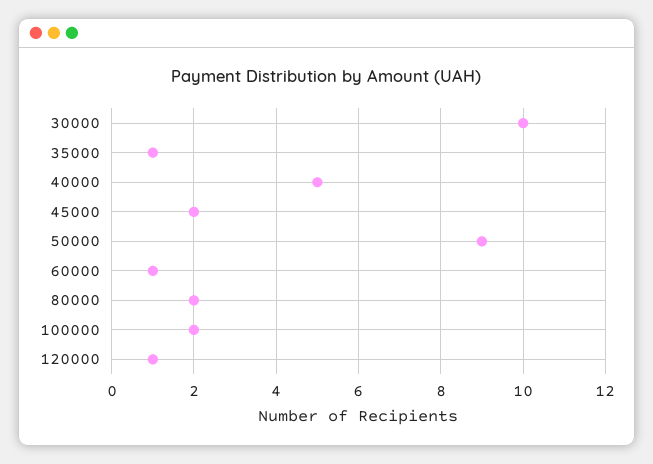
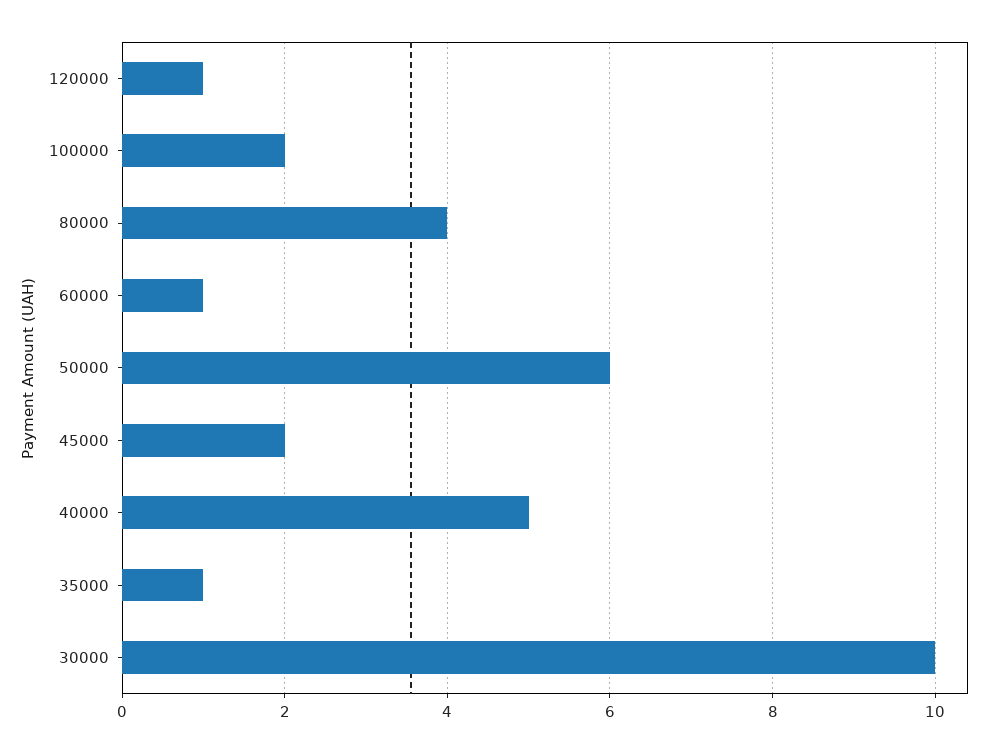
50000: 9 -> 6
80000: 2 -> 4

